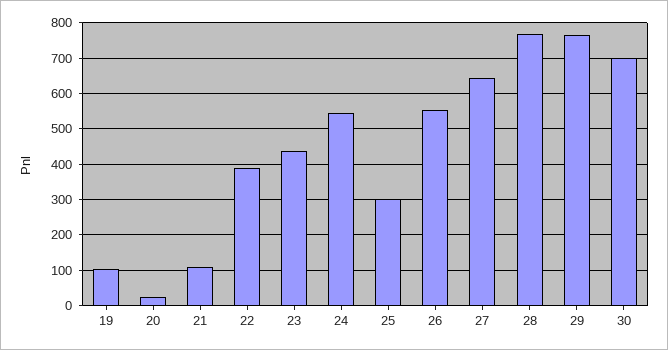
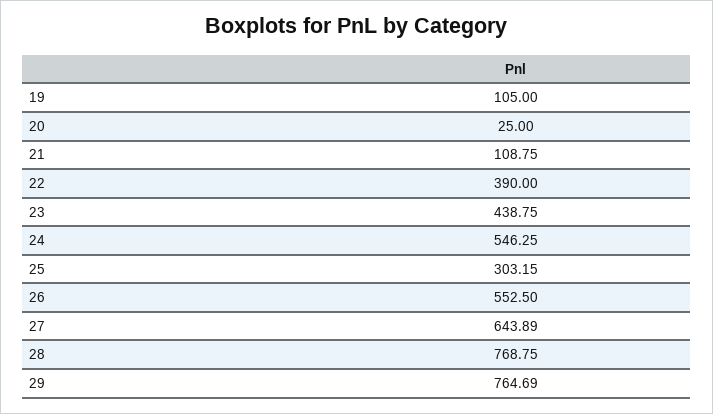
30: 700 -> none

